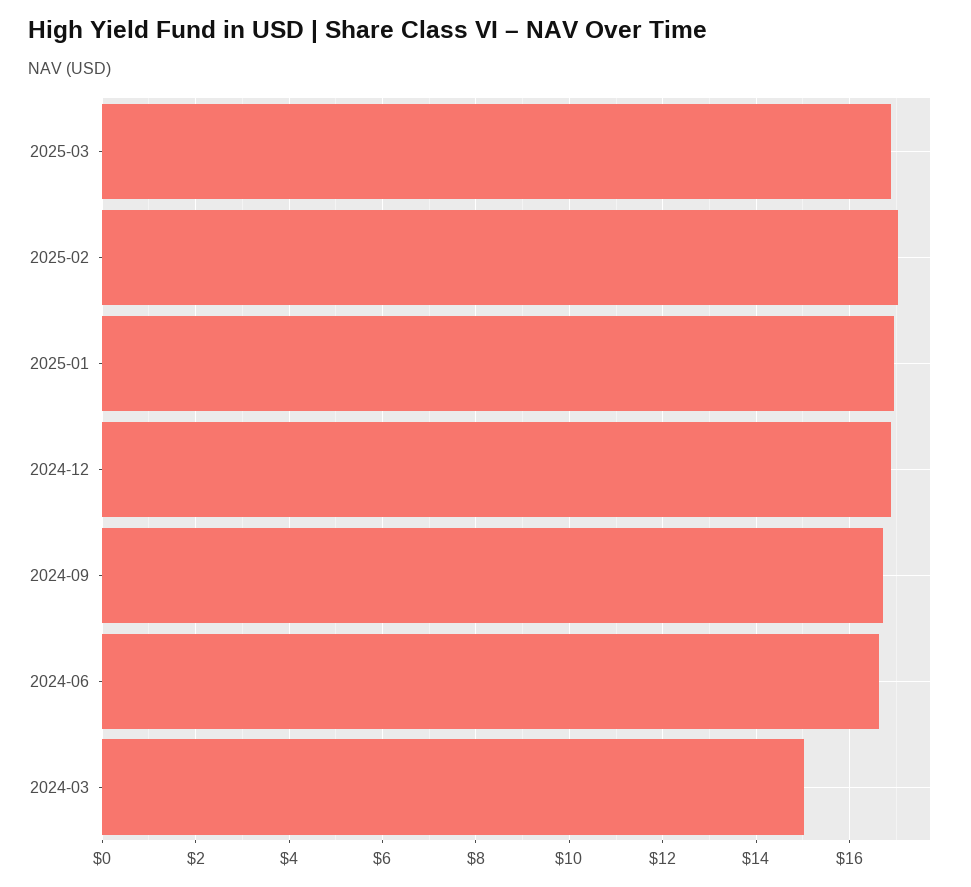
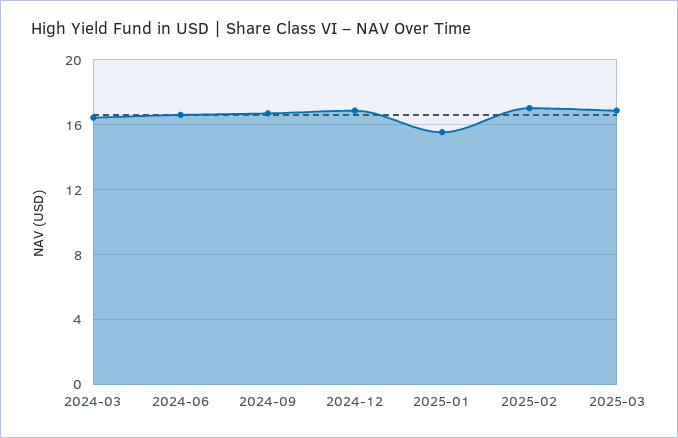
2025-01: 17 -> 15.5
2024-03: 15 -> 16.5

